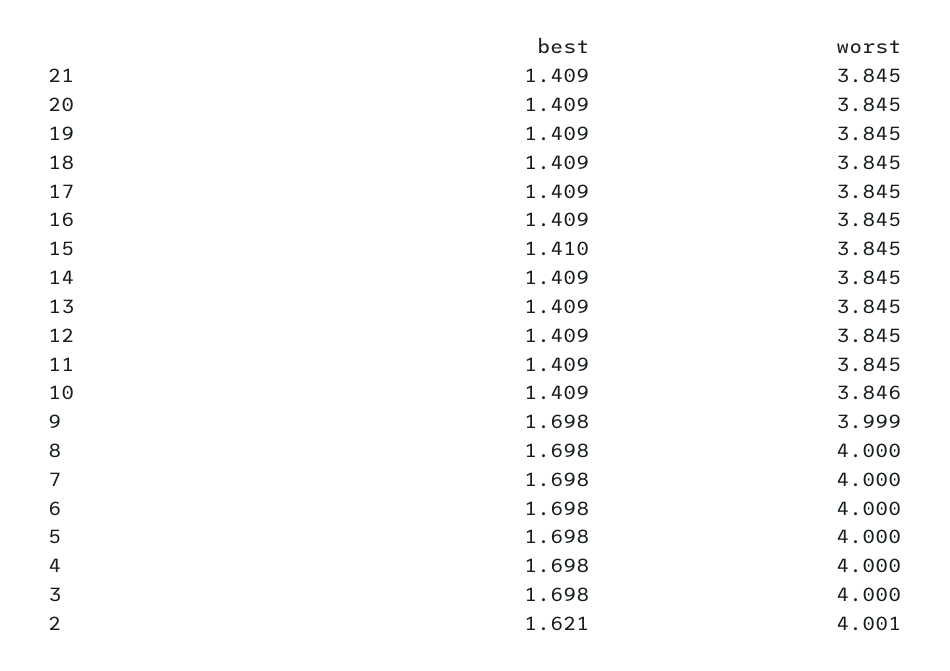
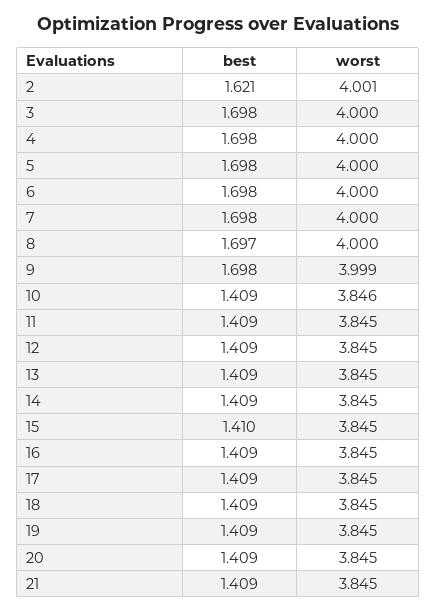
best, 8: 1.698 -> 1.697

